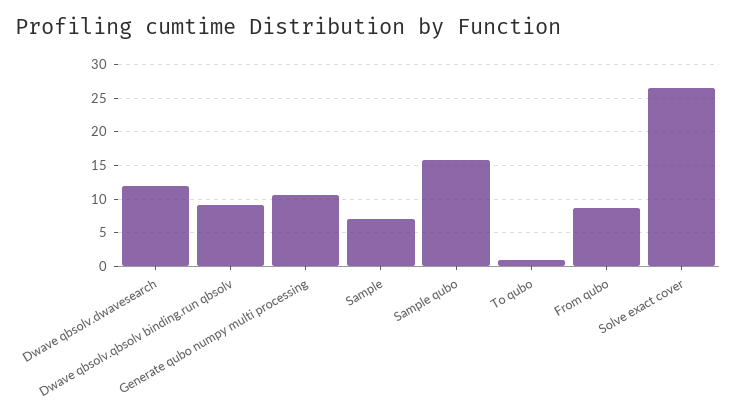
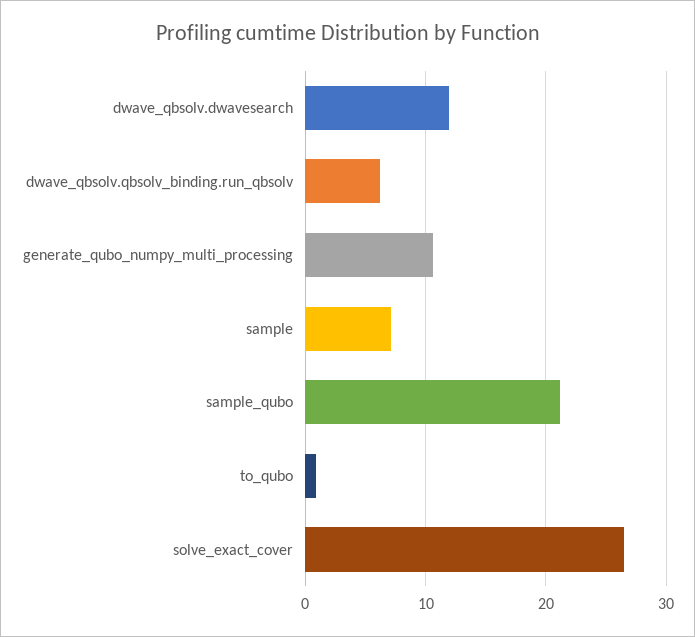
Dwave qbsolv.qbsolv binding.run qbsolv: 9 -> 6
Sample qubo: 16 -> 21
From qubo: 9 -> none

